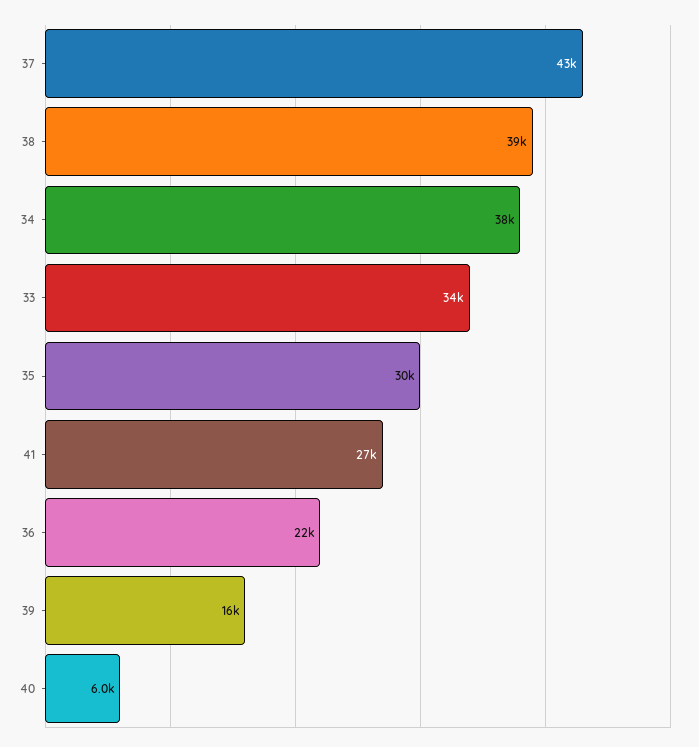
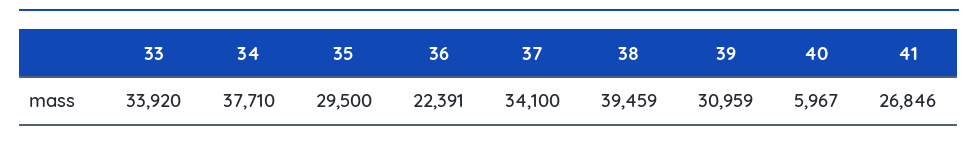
37: 43000 -> 34100
39: 16000 -> 30959

